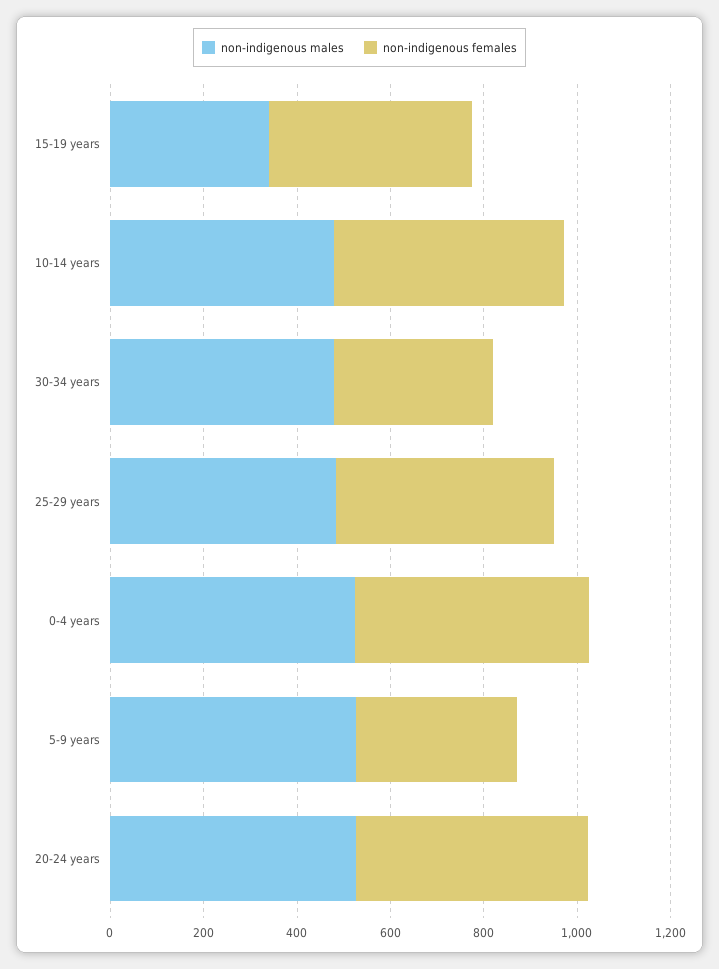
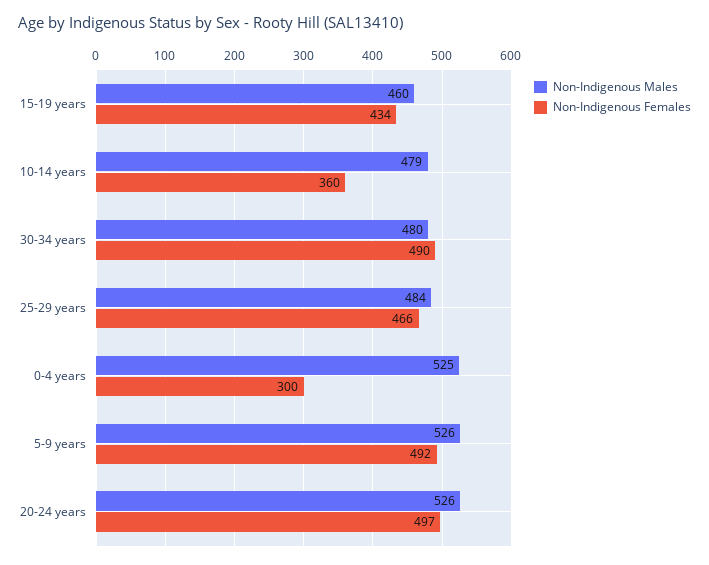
non-indigenous males, 15-19 years: 350 -> 460
non-indigenous females, 10-14 years: 500 -> 360
non-indigenous females, 30-34 years: 350 -> 490
non-indigenous females, 0-4 years: 500 -> 300
non-indigenous females, 5-9 years: 350 -> 492

